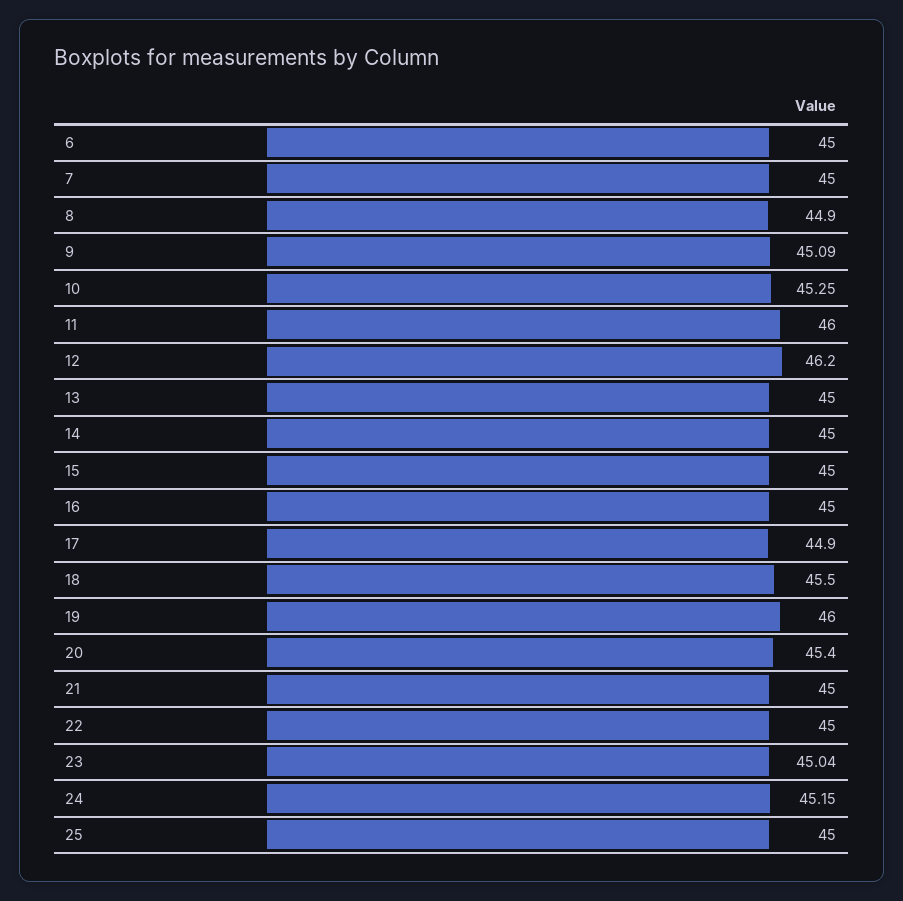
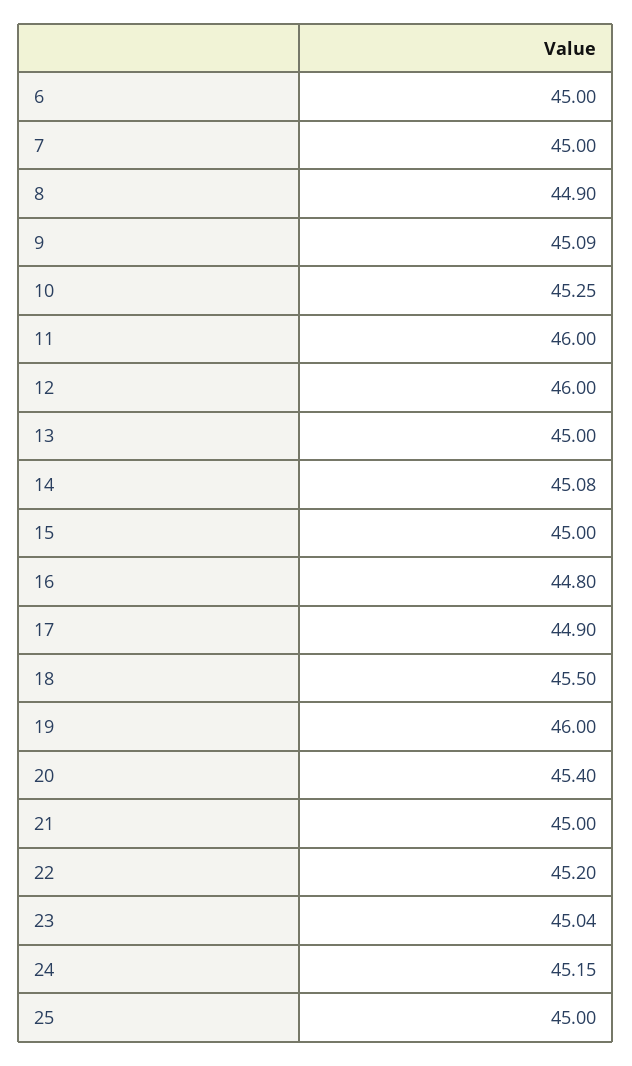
12: 46.2 -> 46
14: 45 -> 45.08
16: 45 -> 44.8
22: 45 -> 45.2

